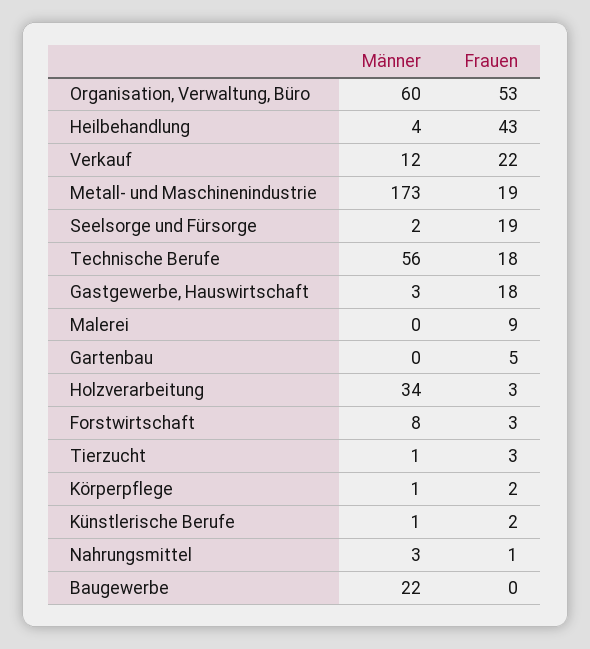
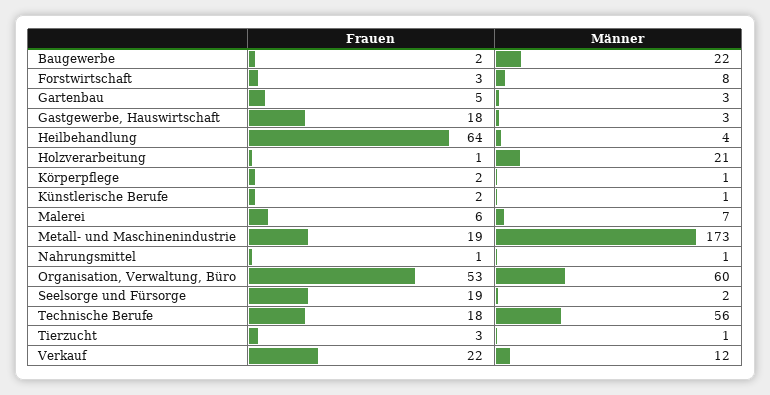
Frauen, Heilbehandlung: 43 -> 64
Männer, Malerei: 0 -> 7
Frauen, Malerei: 9 -> 6
Männer, Gartenbau: 0 -> 3
Männer, Holzverarbeitung: 34 -> 21
Frauen, Holzverarbeitung: 3 -> 1
Männer, Nahrungsmittel: 3 -> 1
Frauen, Baugewerbe: 0 -> 2

